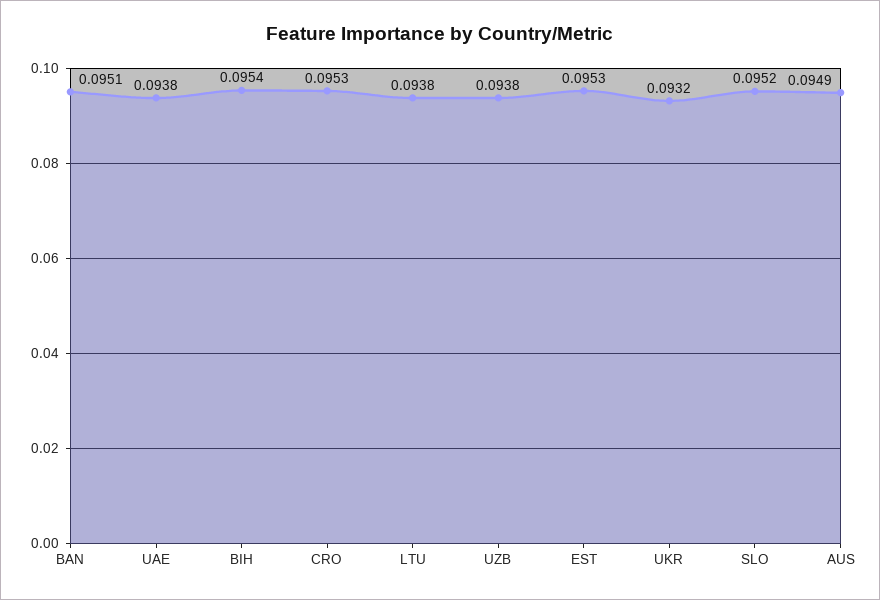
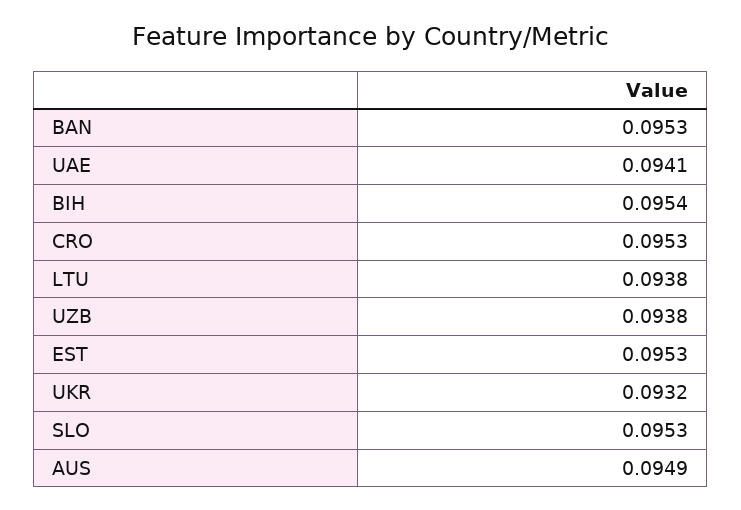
BAN: 0.0951 -> 0.0953
UAE: 0.0938 -> 0.0941
SLO: 0.0952 -> 0.0953

